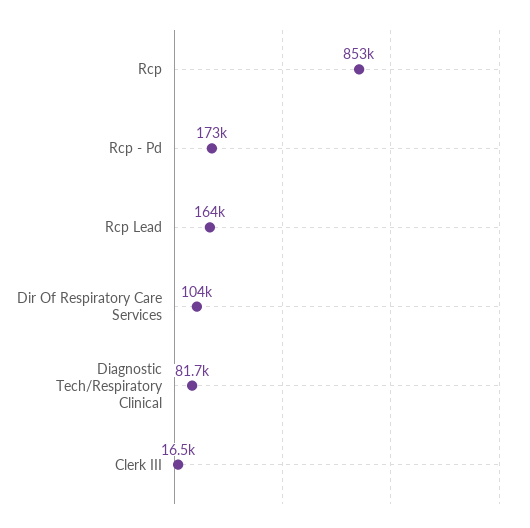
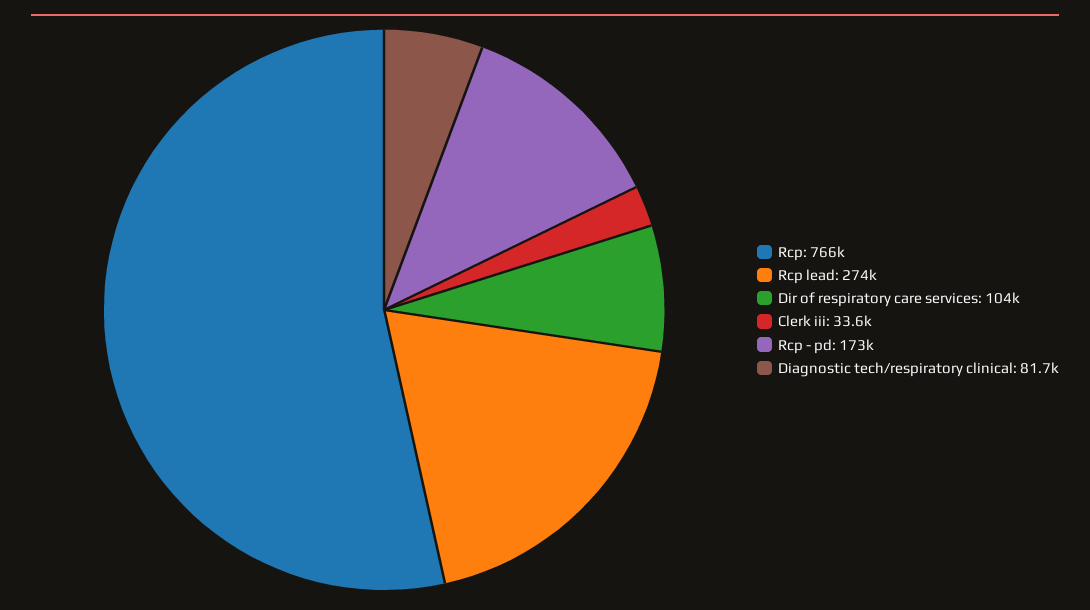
Rcp: 853000 -> 766000
Rcp Lead: 164000 -> 274000
Clerk III: 16500 -> 33600

